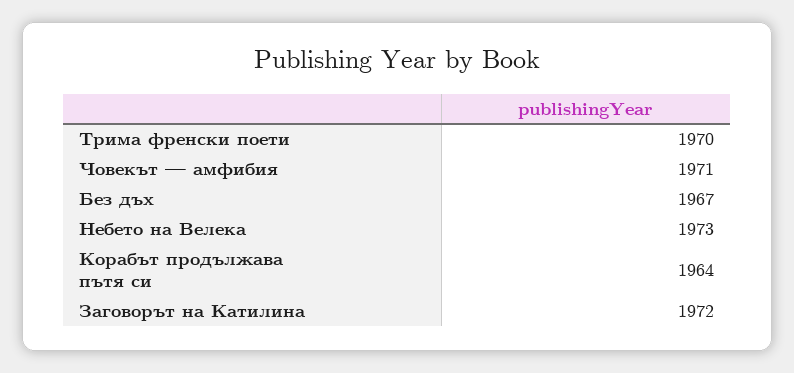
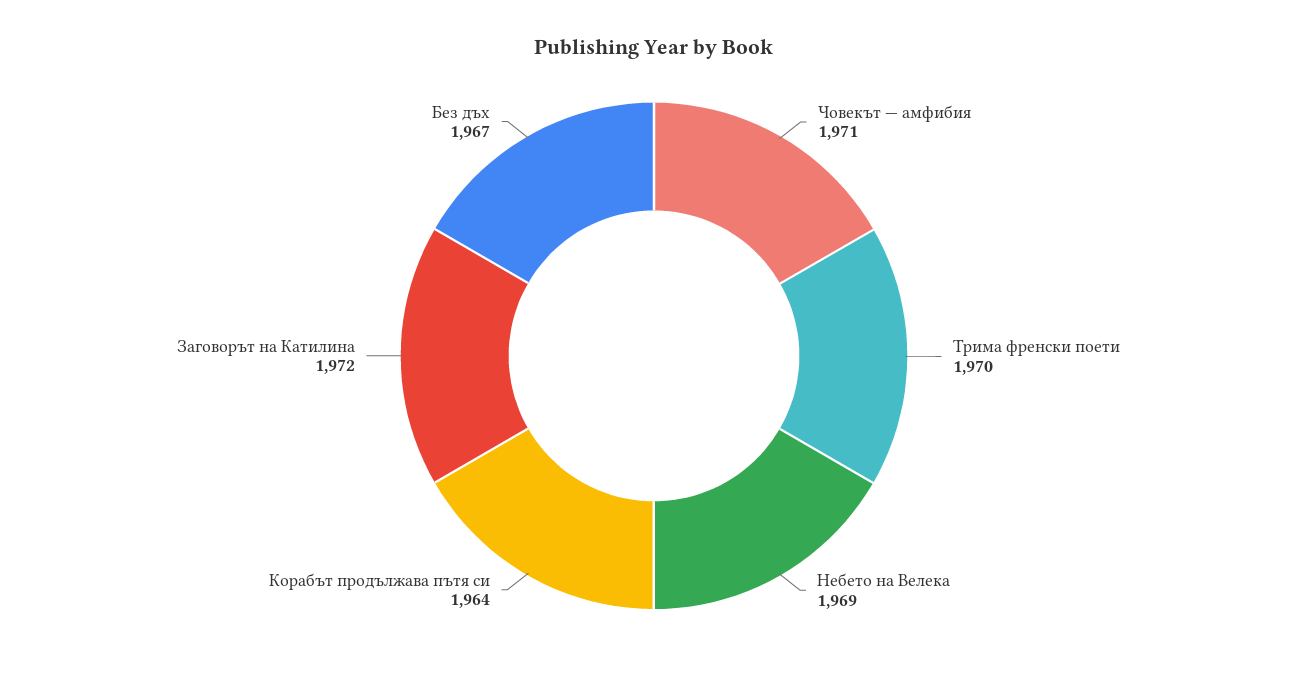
Небето на Велека: 1973 -> 1969

